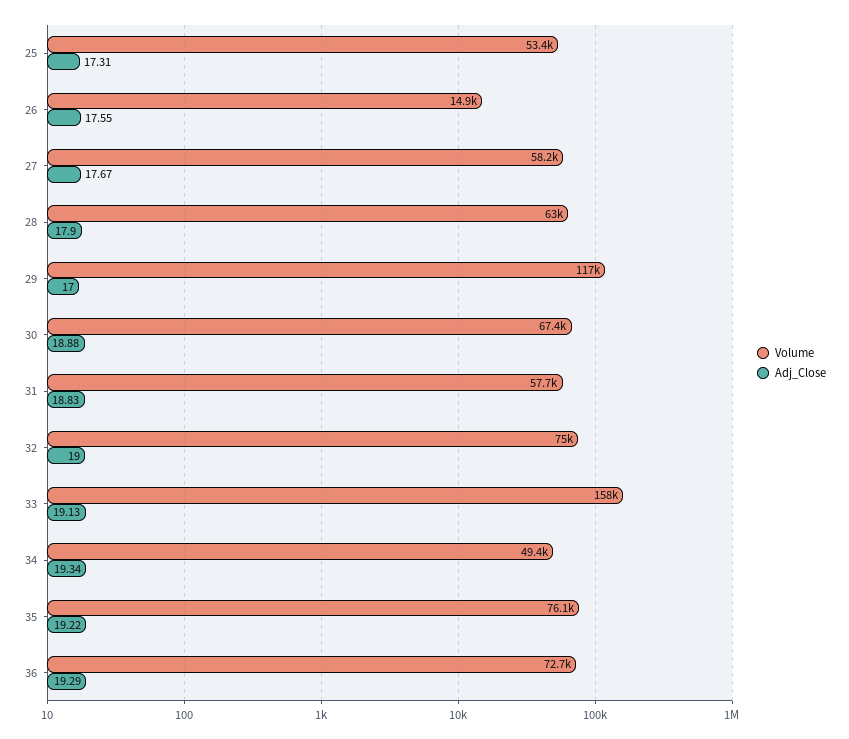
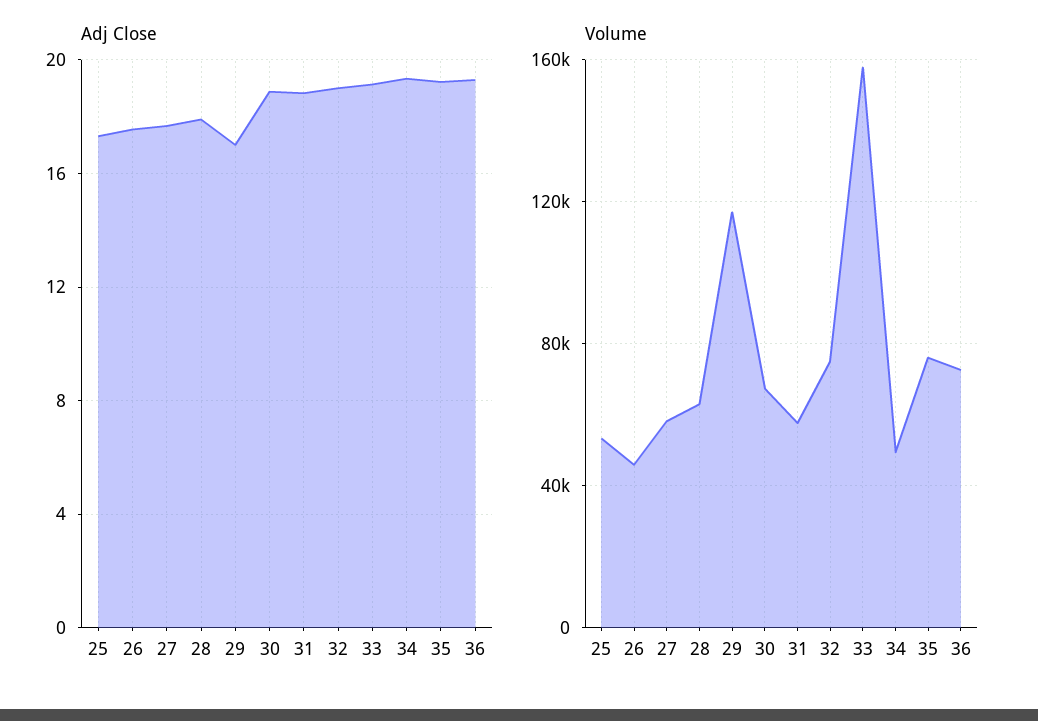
Volume, 26: 14900 -> 45000

